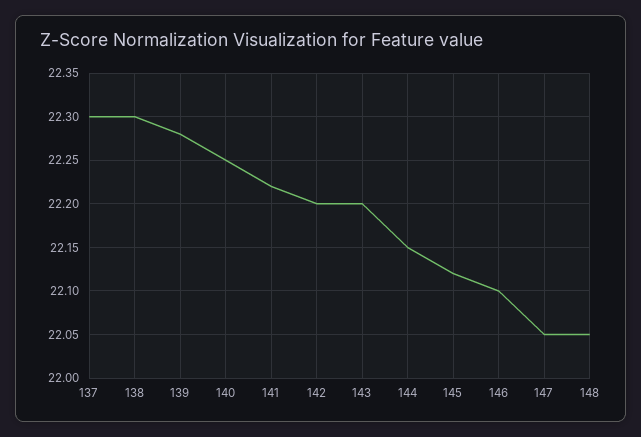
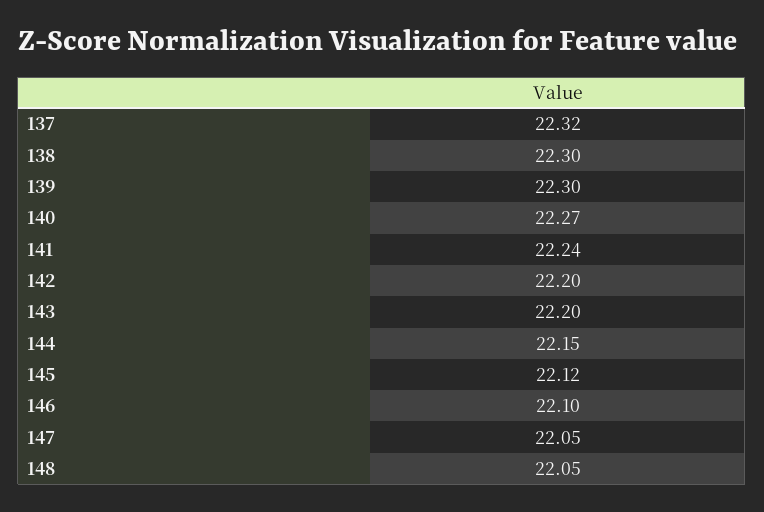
137: 22.3 -> 22.32
139: 22.28 -> 22.3
140: 22.25 -> 22.27
141: 22.22 -> 22.24

